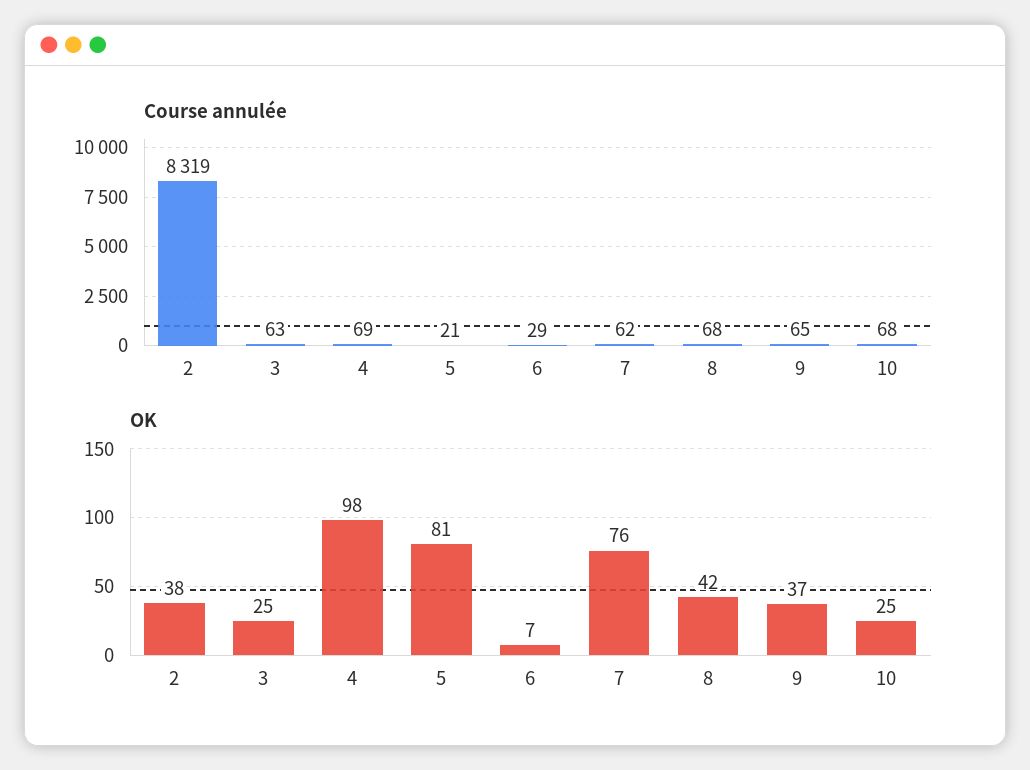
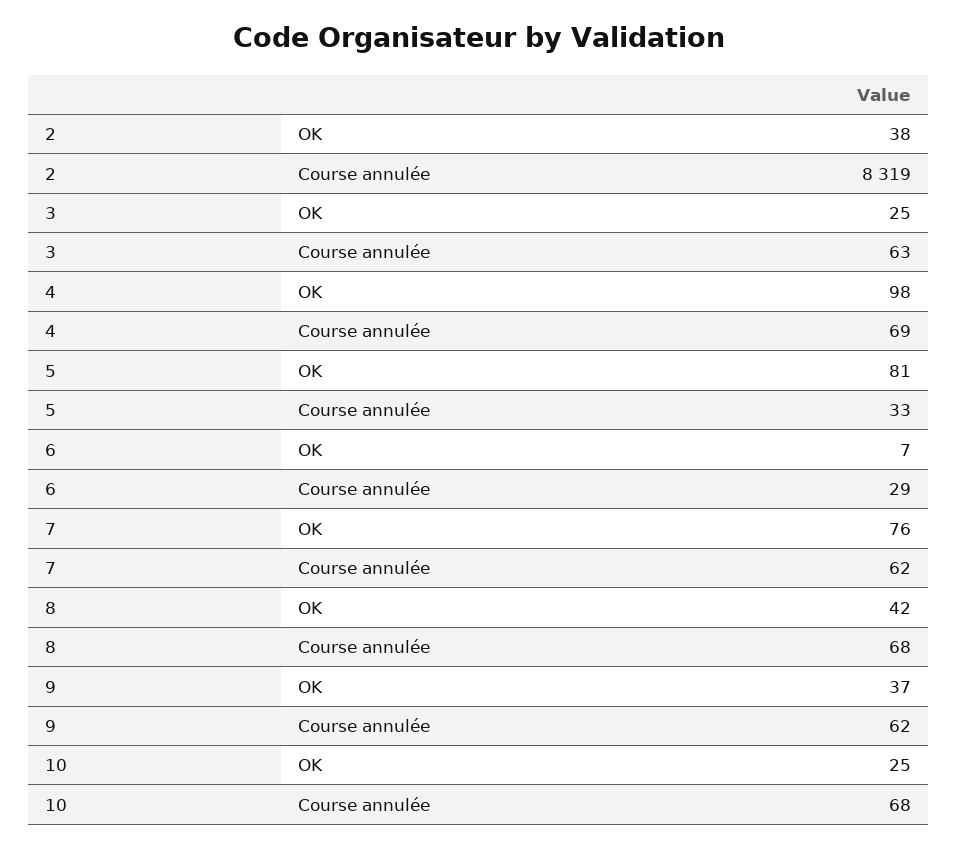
Course annulée, 5: 21 -> 33
Course annulée, 9: 65 -> 62

